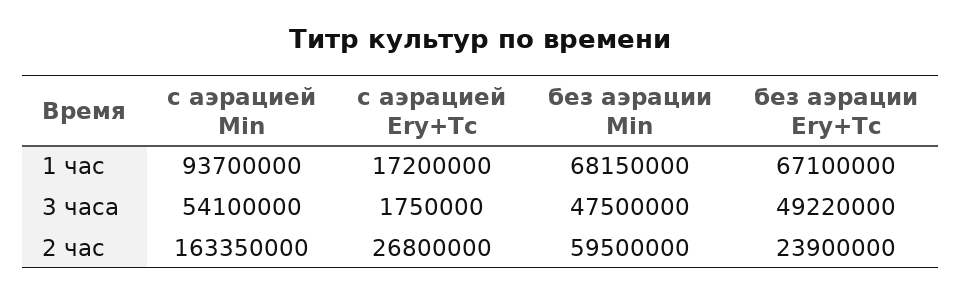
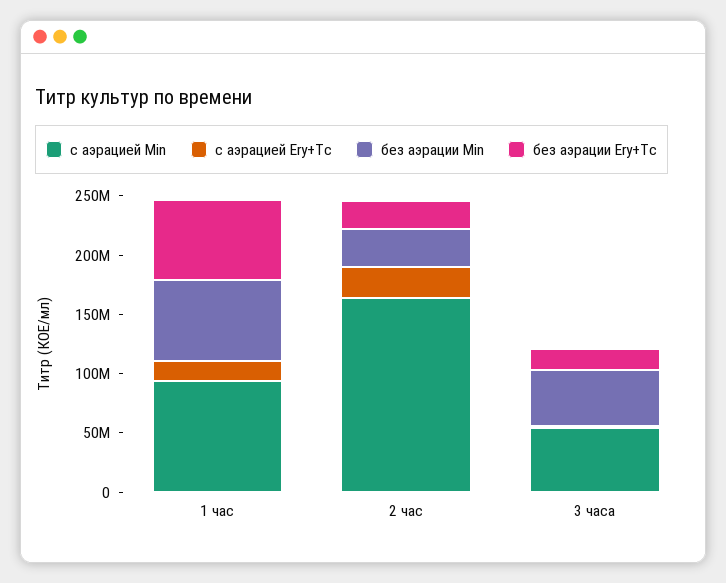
без аэрации Ery+Tc, 3 часа: 49220000 -> 20000000
без аэрации Min, 2 час: 59500000 -> 30000000

